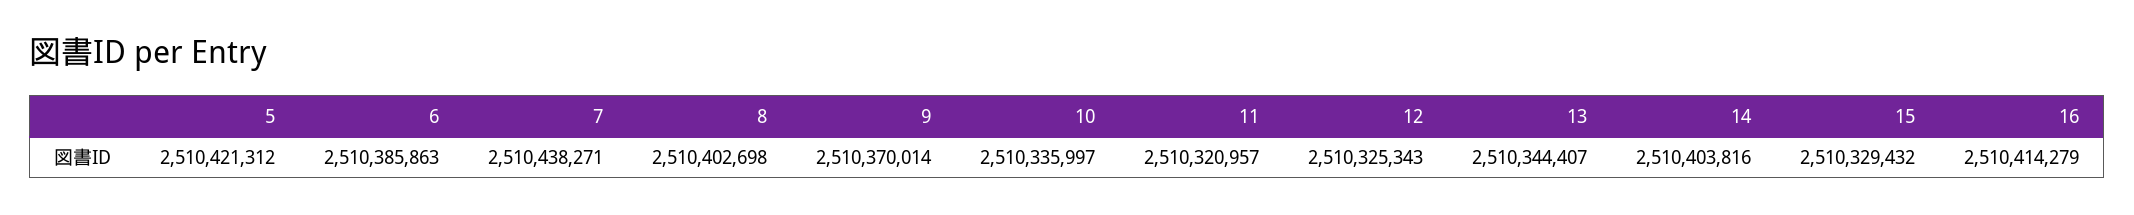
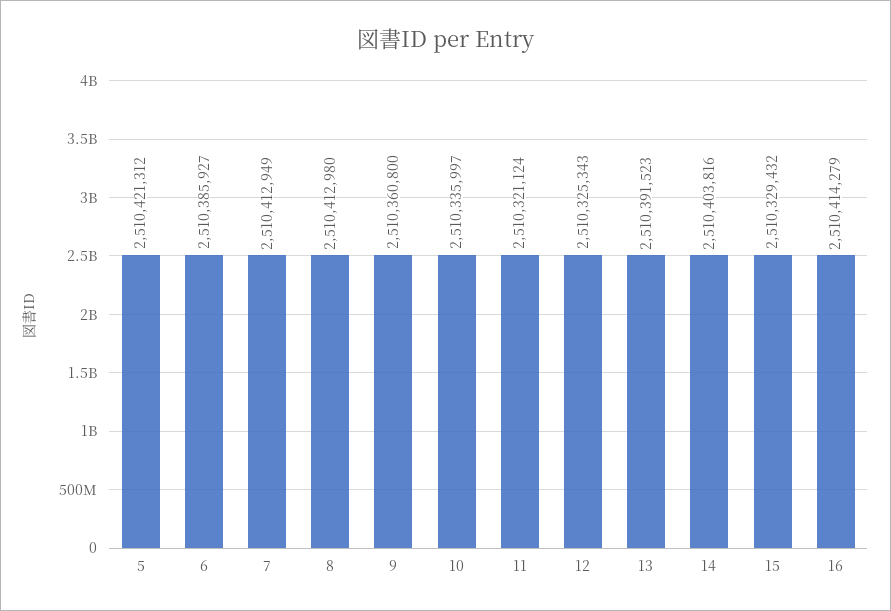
6: 2510385863 -> 2510385927
7: 2510438271 -> 2510412949
8: 2510402698 -> 2510412980
9: 2510370014 -> 2510360800
11: 2510320957 -> 2510321124
13: 2510344407 -> 2510391523

